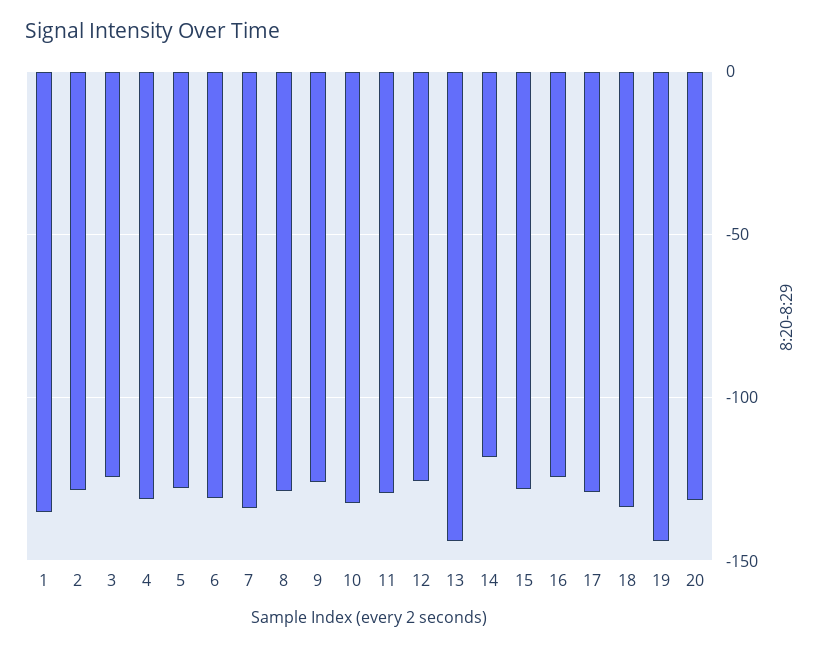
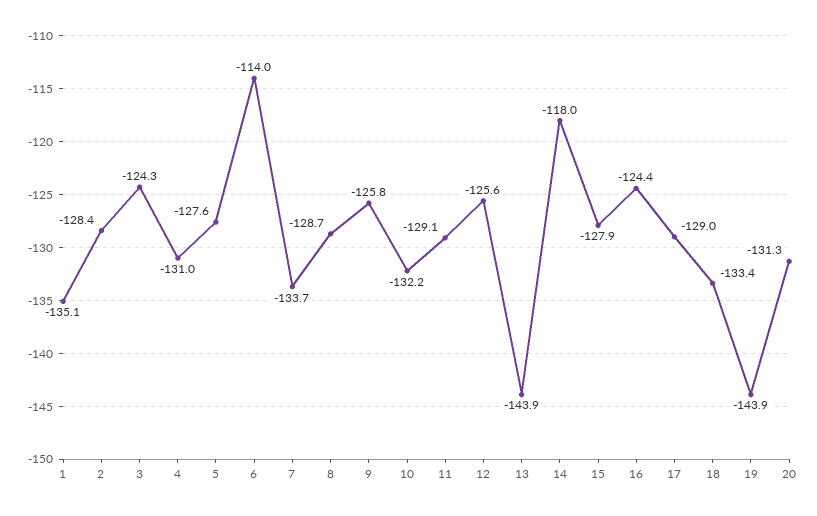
6: -130 -> -114

